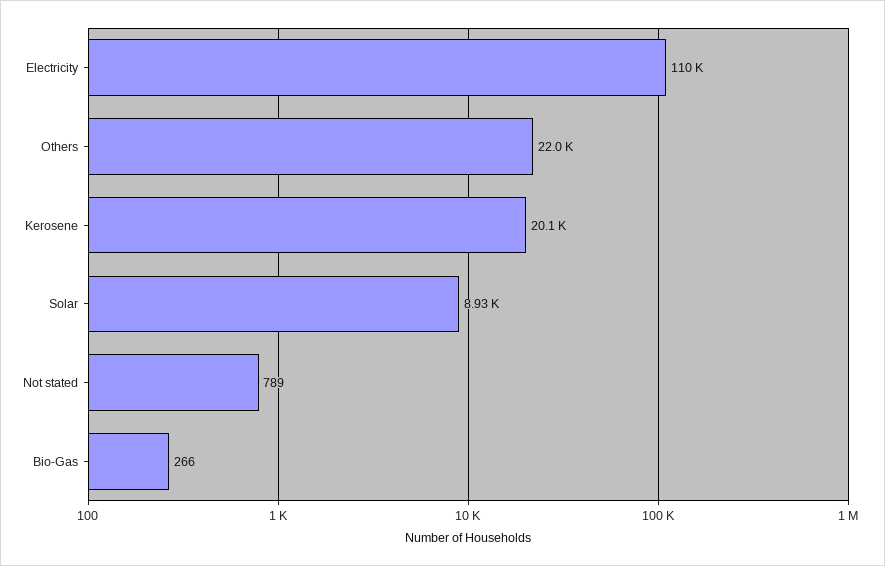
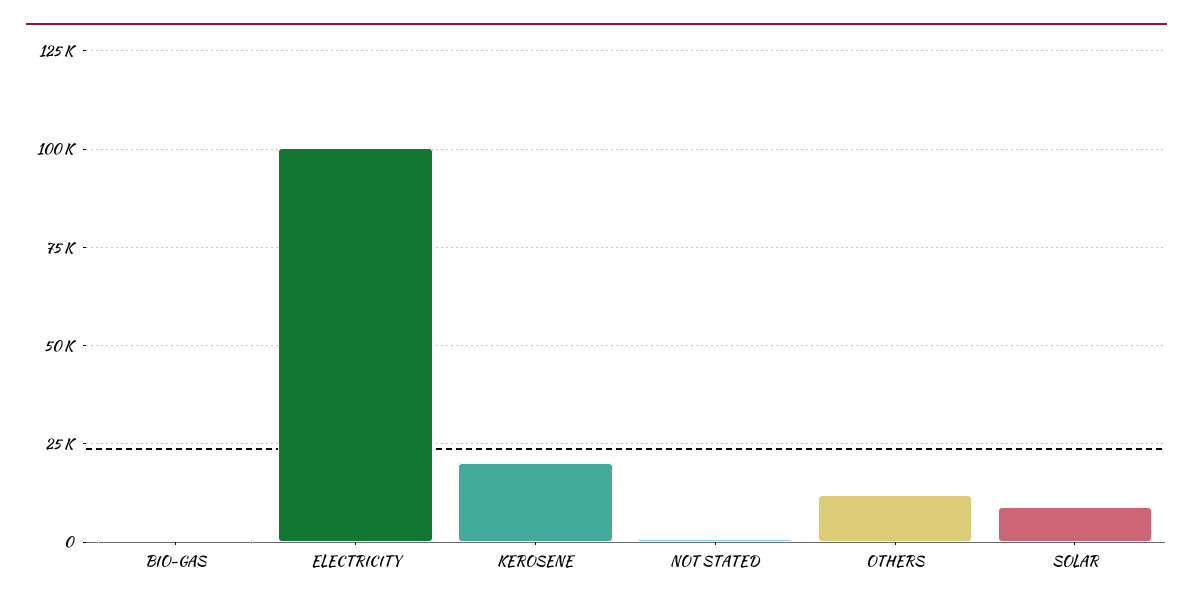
Electricity: 110000 -> 100000
Others: 22000 -> 12500

